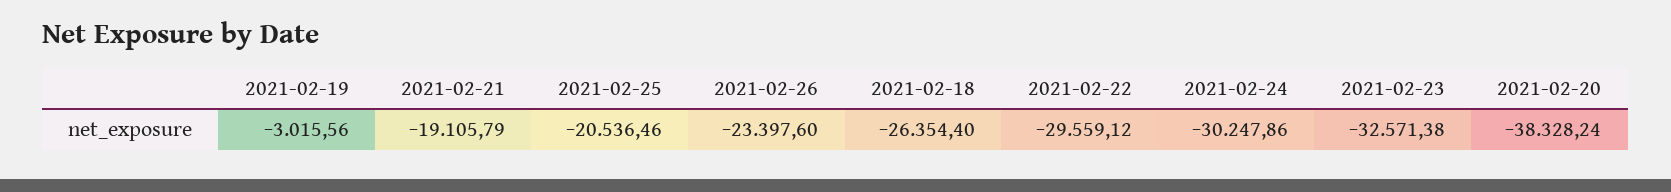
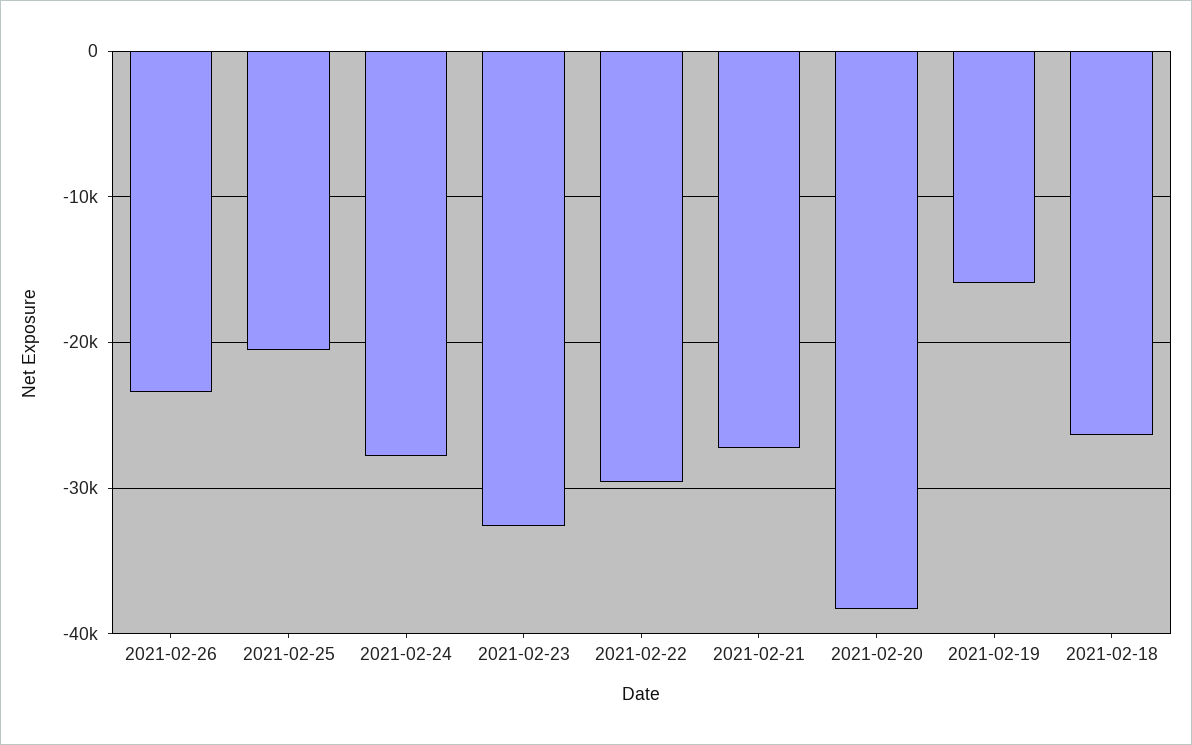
2021-02-19: -3015.56 -> -16000
2021-02-21: -19105.79 -> -27000
2021-02-24: -30247.86 -> -28000

